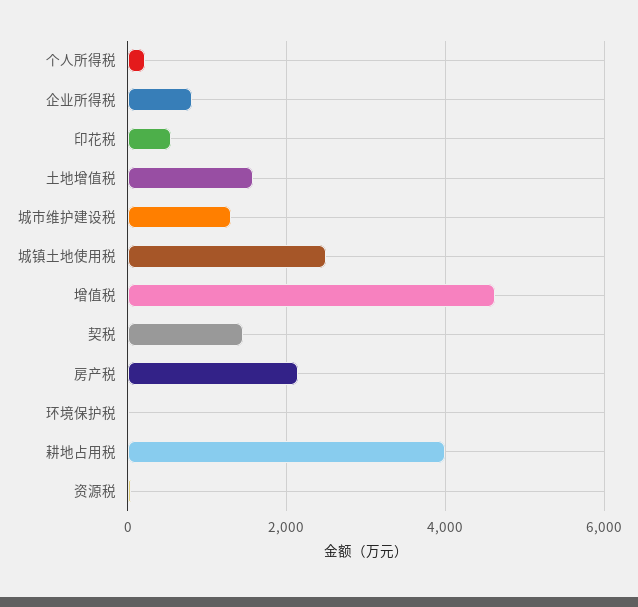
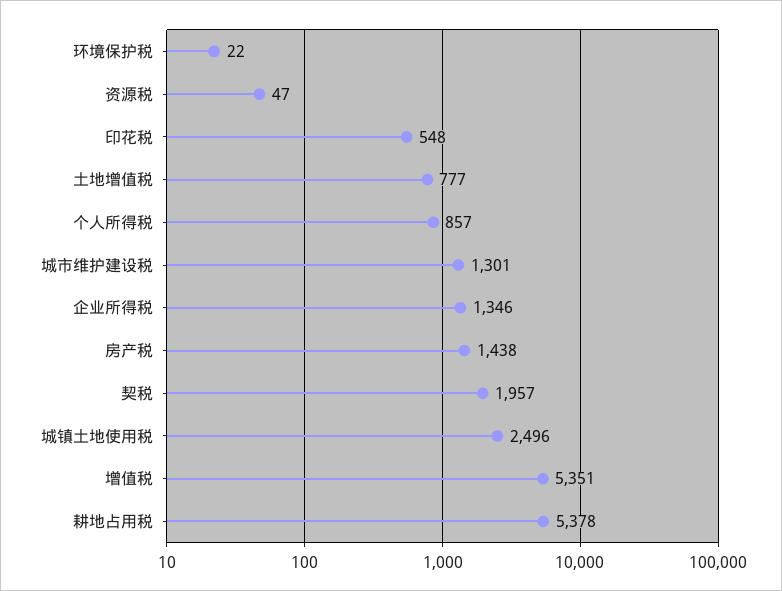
个人所得税: 200 -> 857
企业所得税: 800 -> 1346
土地增值税: 1600 -> 777
增值税: 4600 -> 5351
契税: 1400 -> 1957
房产税: 2200 -> 1438
耕地占用税: 4000 -> 5378

